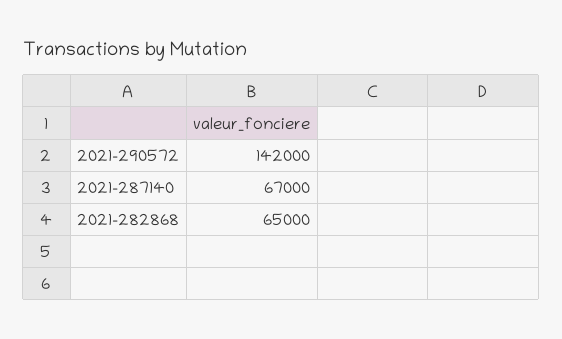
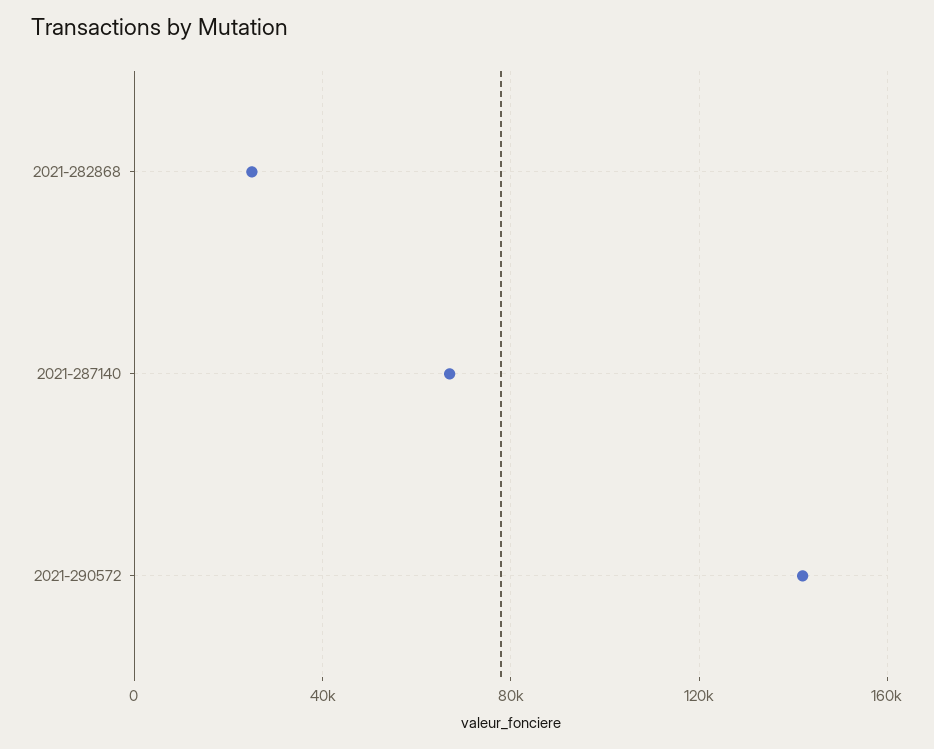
2021-282868: 65000 -> 25000

